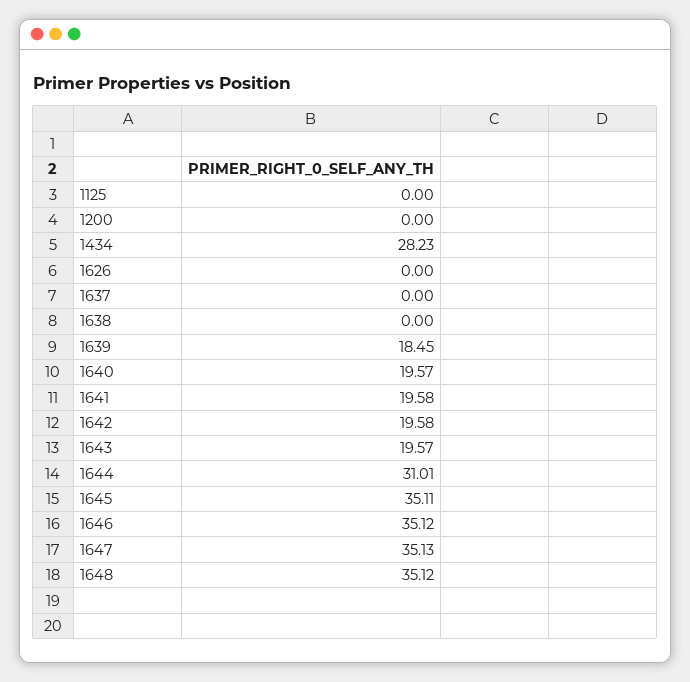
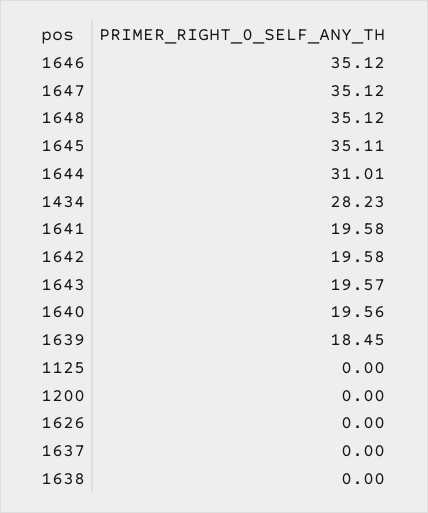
1640: 19.57 -> 19.56
1647: 35.13 -> 35.12

